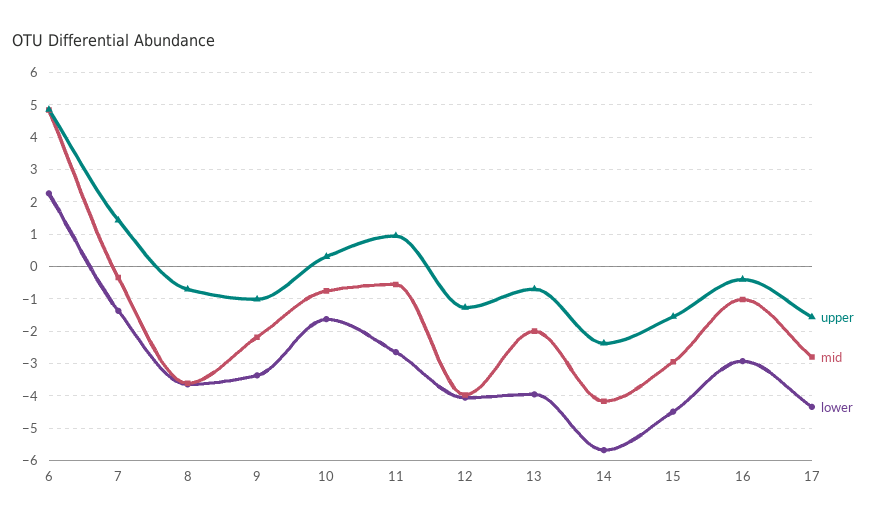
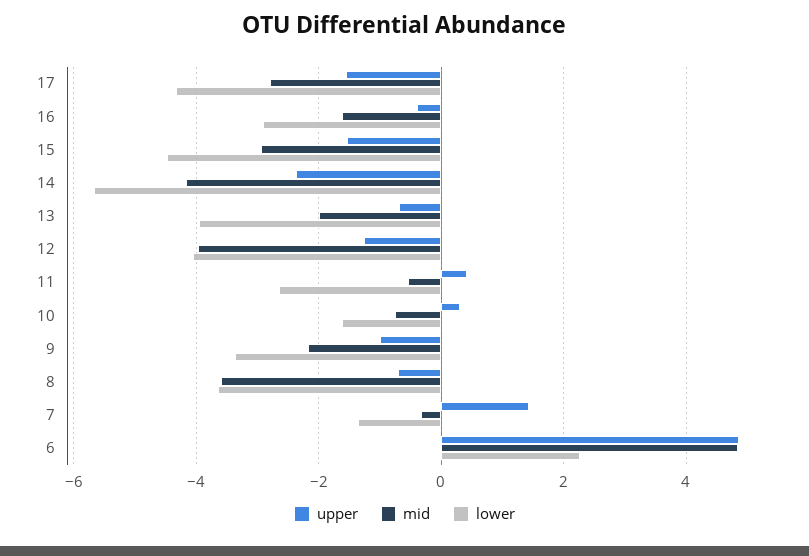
upper, 11: 1 -> 0.4
mid, 16: -1 -> -1.6

